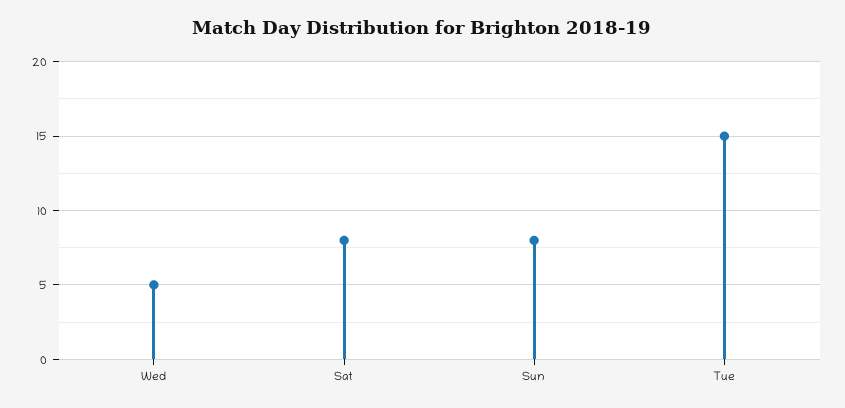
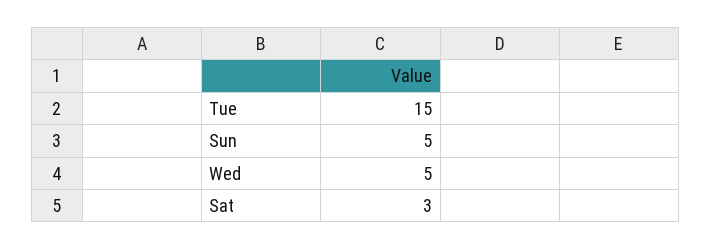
Sat: 8 -> 3
Sun: 8 -> 5

